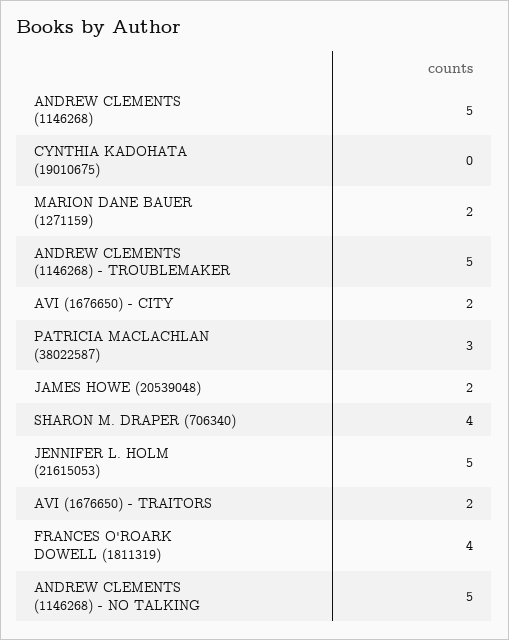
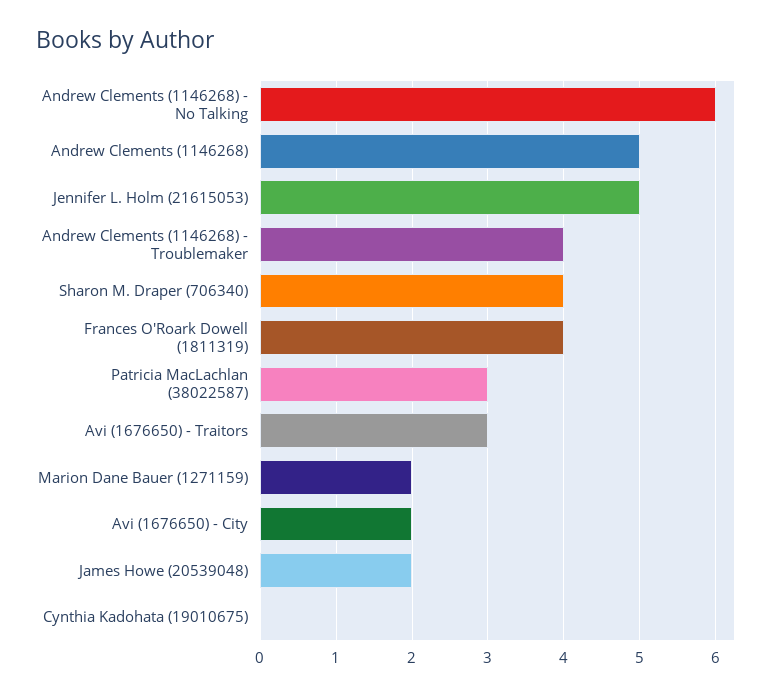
ANDREW CLEMENTS (1146268) - TROUBLEMAKER: 5 -> 4
AVI (1676650) - TRAITORS: 2 -> 3
ANDREW CLEMENTS (1146268) - NO TALKING: 5 -> 6

